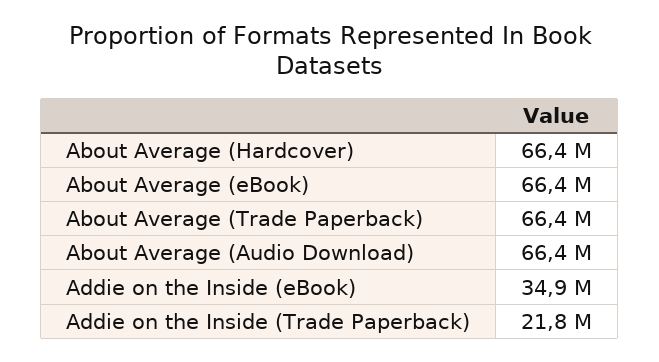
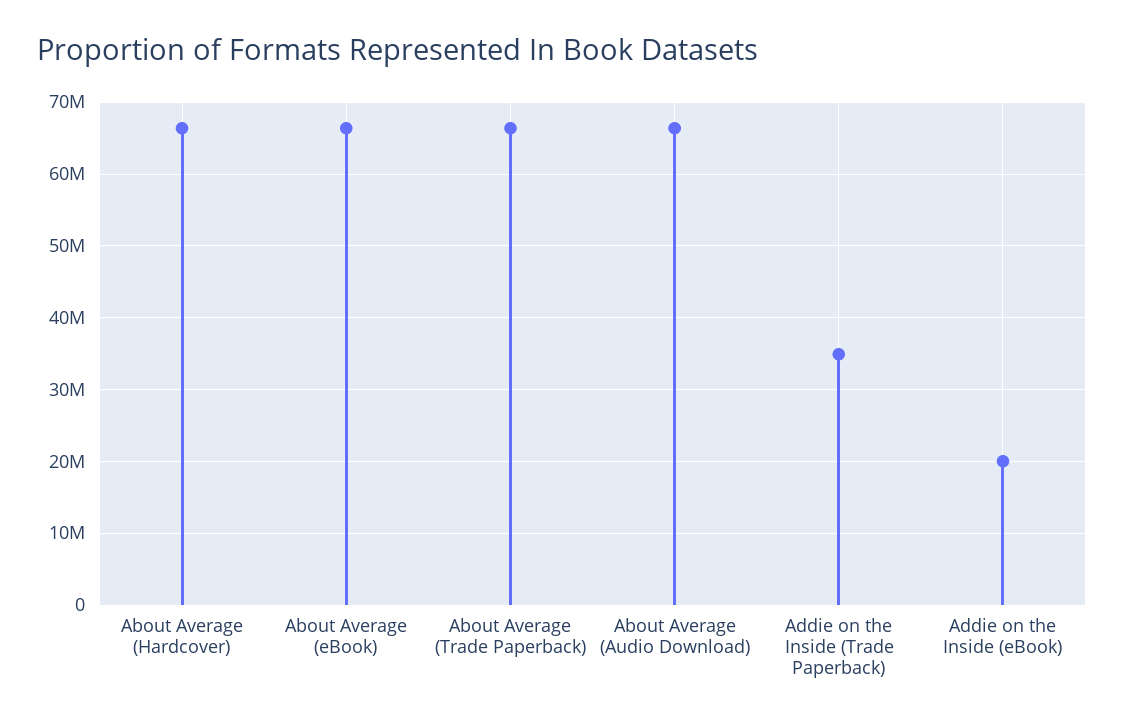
Addie on the Inside (eBook): 34900000 -> 20000000
Addie on the Inside (Trade Paperback): 21800000 -> 35000000

